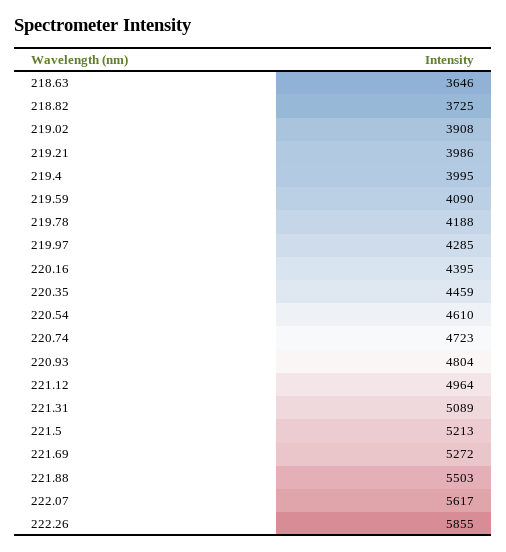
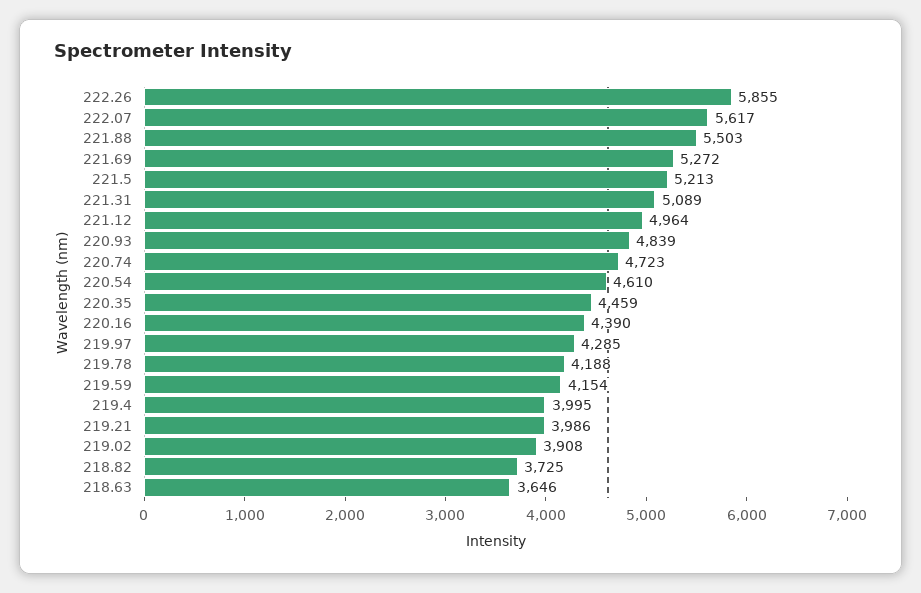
219.59: 4090 -> 4154
220.16: 4395 -> 4390
220.93: 4804 -> 4839

